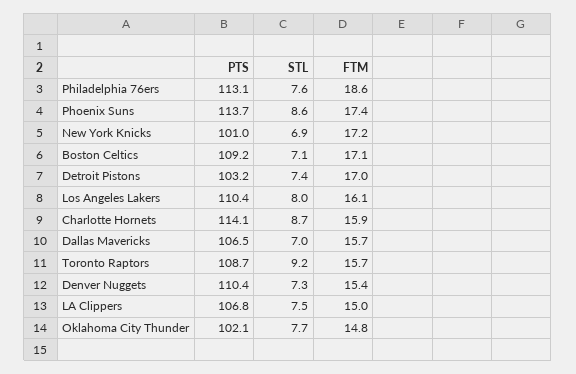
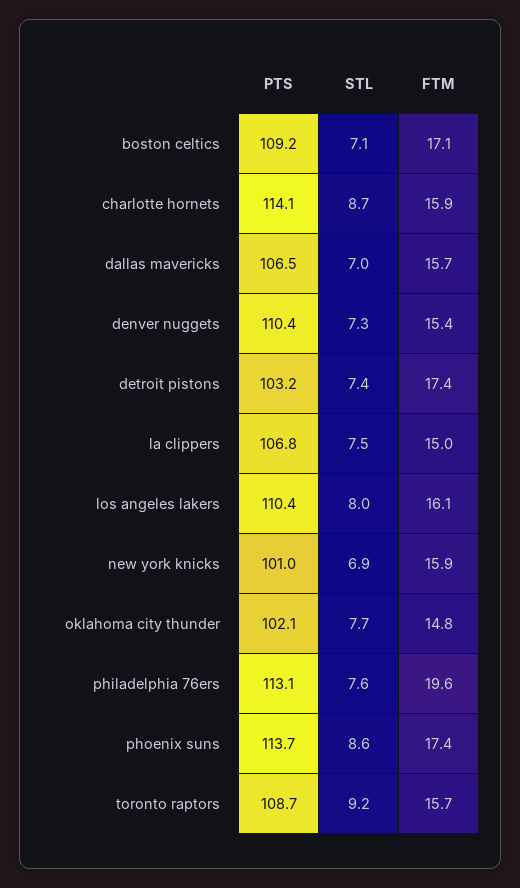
FTM, Philadelphia 76ers: 18.6 -> 19.6
FTM, New York Knicks: 17.2 -> 15.9
FTM, Detroit Pistons: 17 -> 17.4

